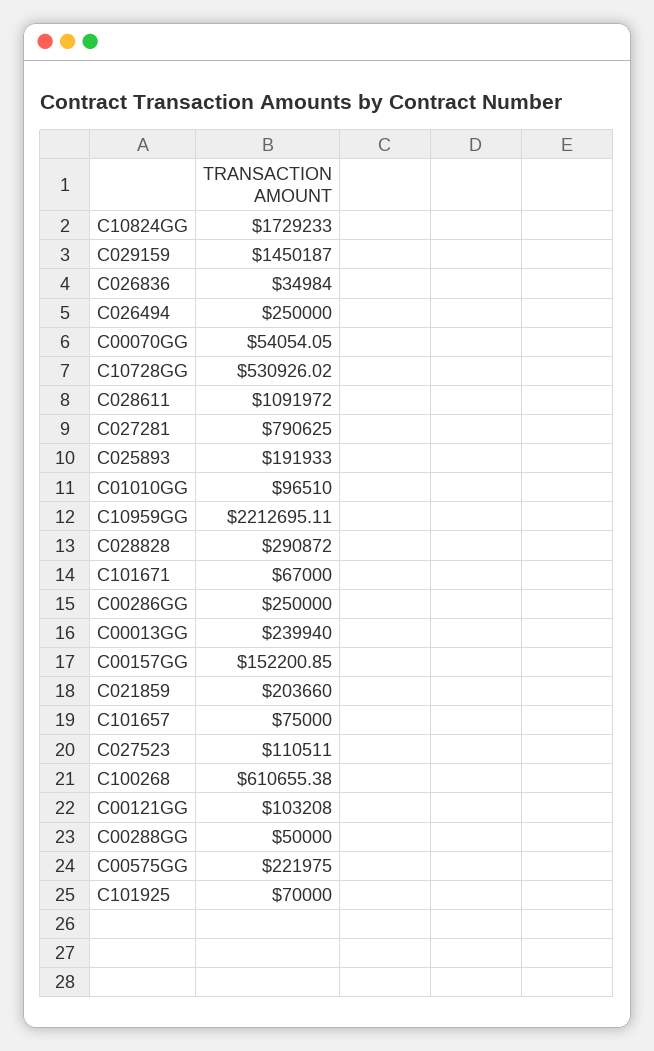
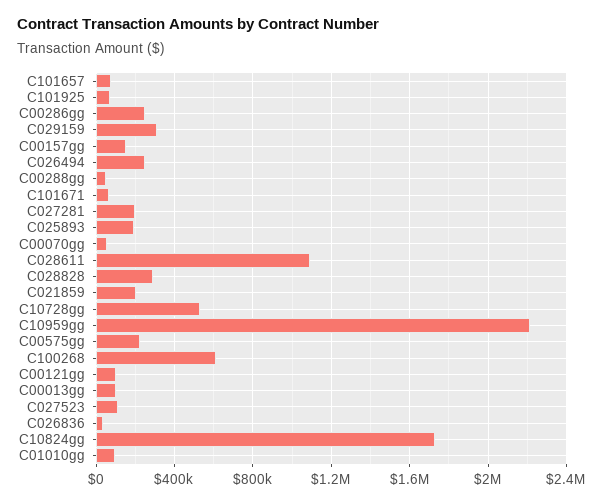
C029159: 1450187 -> 300000
C027281: 790625 -> 200000
C00013GG: 239940 -> 100000

